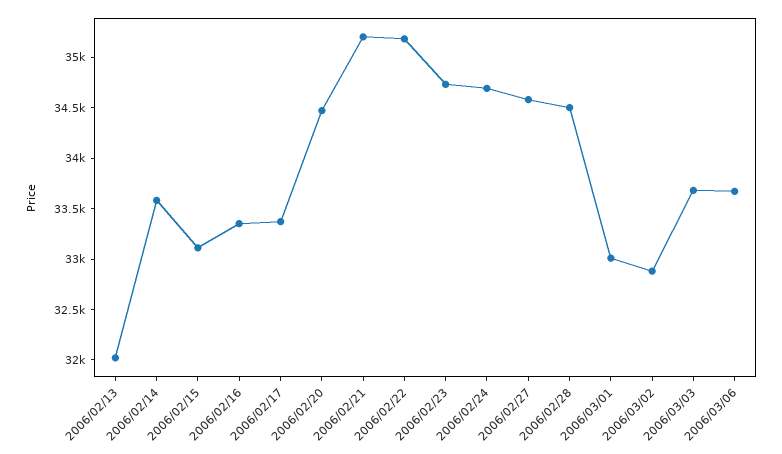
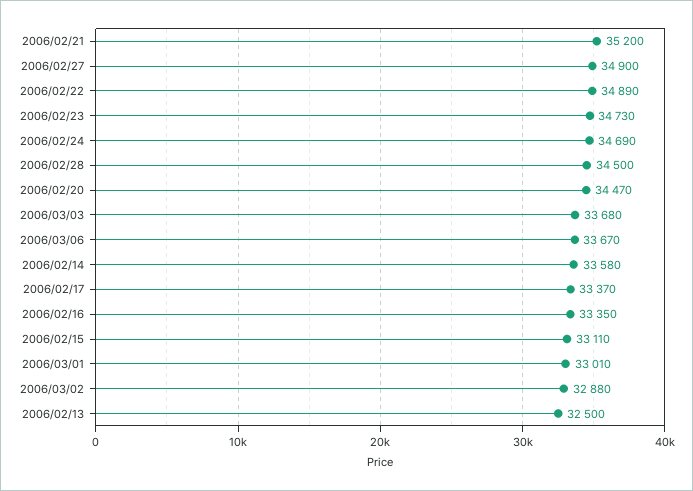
2006/02/13: 32000 -> 32500
2006/02/22: 35200 -> 34890
2006/02/27: 34600 -> 34900

